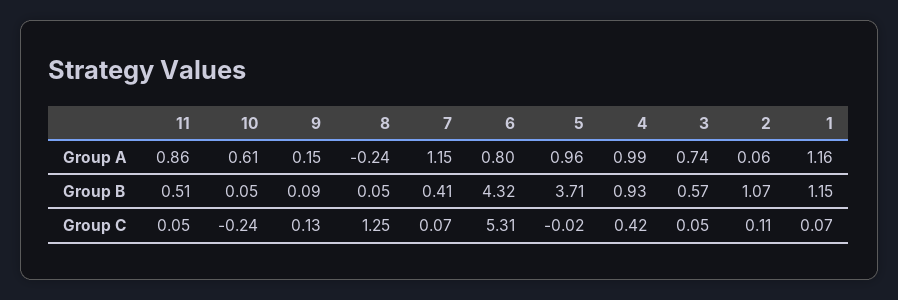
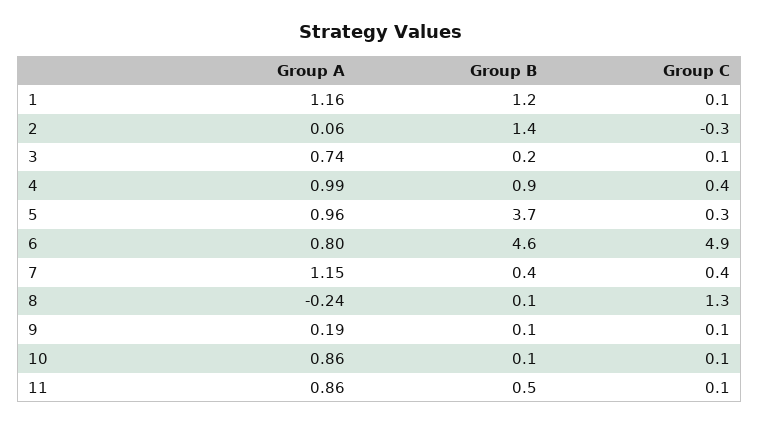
10, Group A: 0.61 -> 0.86
9, Group A: 0.15 -> 0.19
6, Group B: 4.32 -> 4.6
3, Group B: 0.57 -> 0.2
2, Group B: 1.07 -> 1.4
10, Group C: -0.24 -> 0.1
7, Group C: 0.07 -> 0.4
6, Group C: 5.31 -> 4.9
5, Group C: -0.02 -> 0.3
2, Group C: 0.11 -> -0.3

